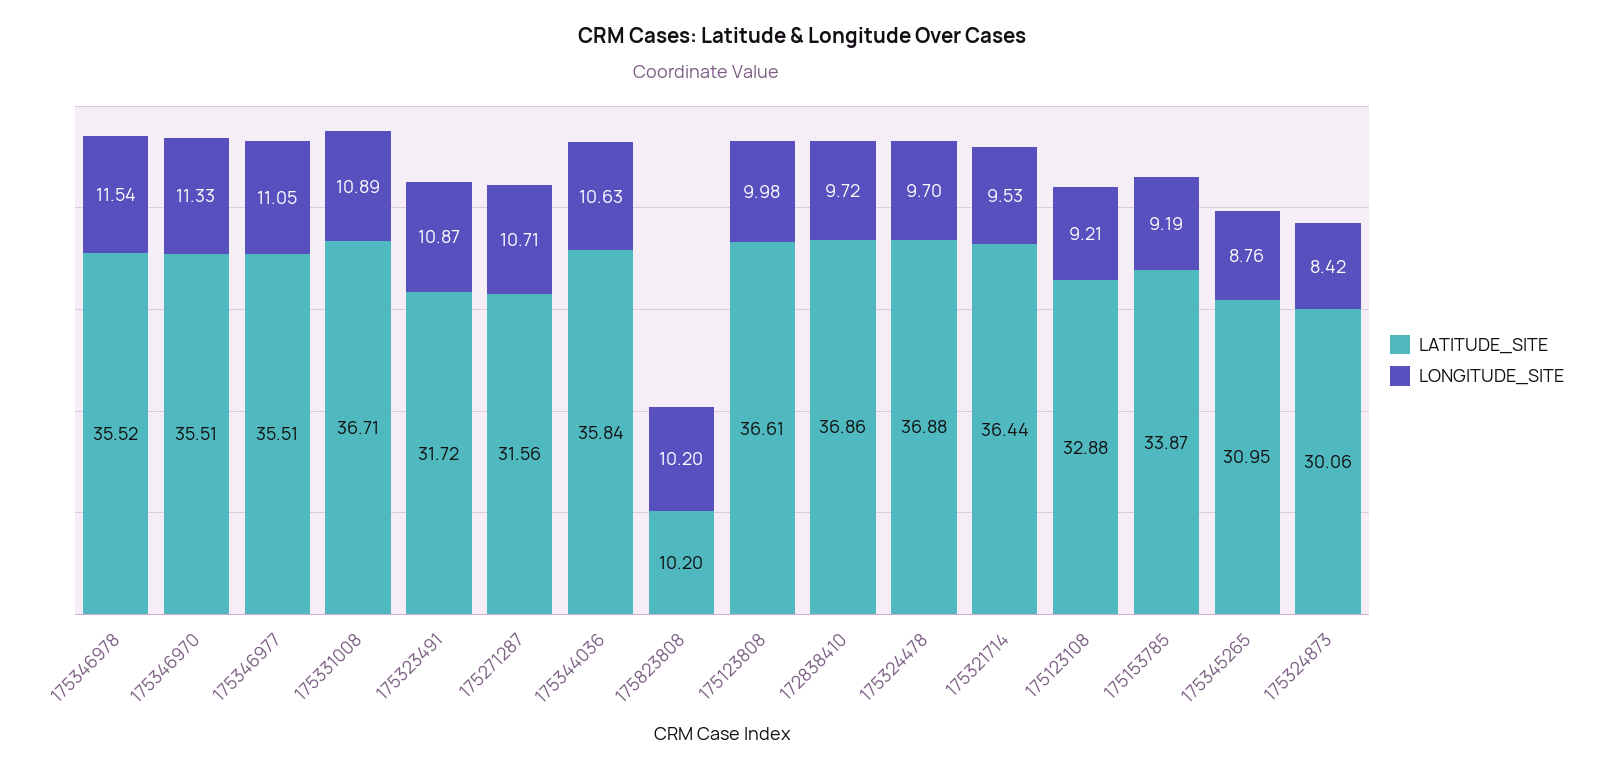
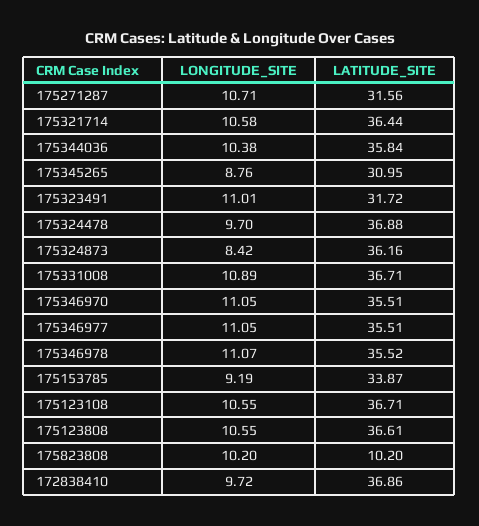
LONGITUDE_SITE, 175346978: 11.54 -> 11.07
LONGITUDE_SITE, 175346970: 11.33 -> 11.05
LONGITUDE_SITE, 175323491: 10.87 -> 11.01
LONGITUDE_SITE, 175344036: 10.63 -> 10.38
LONGITUDE_SITE, 175123808: 9.98 -> 10.55
LONGITUDE_SITE, 175321714: 9.53 -> 10.58
LATITUDE_SITE, 175123108: 32.88 -> 36.71
LONGITUDE_SITE, 175123108: 9.21 -> 10.55
LATITUDE_SITE, 175324873: 30.06 -> 36.16

